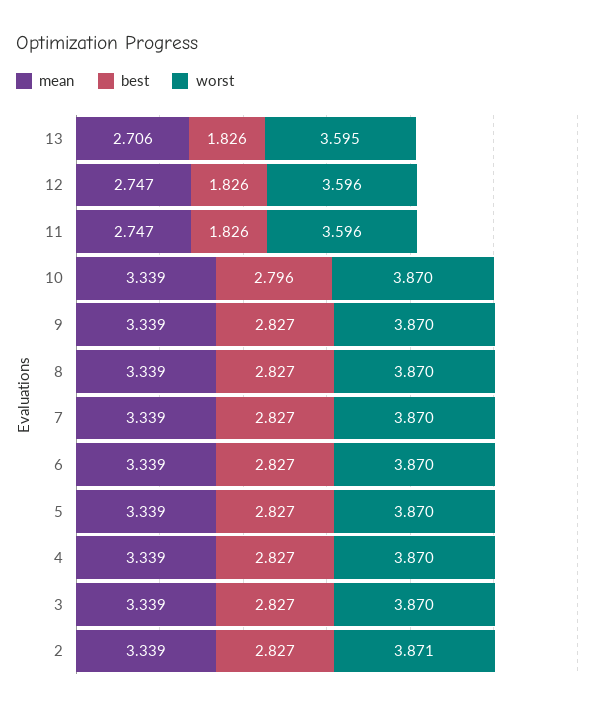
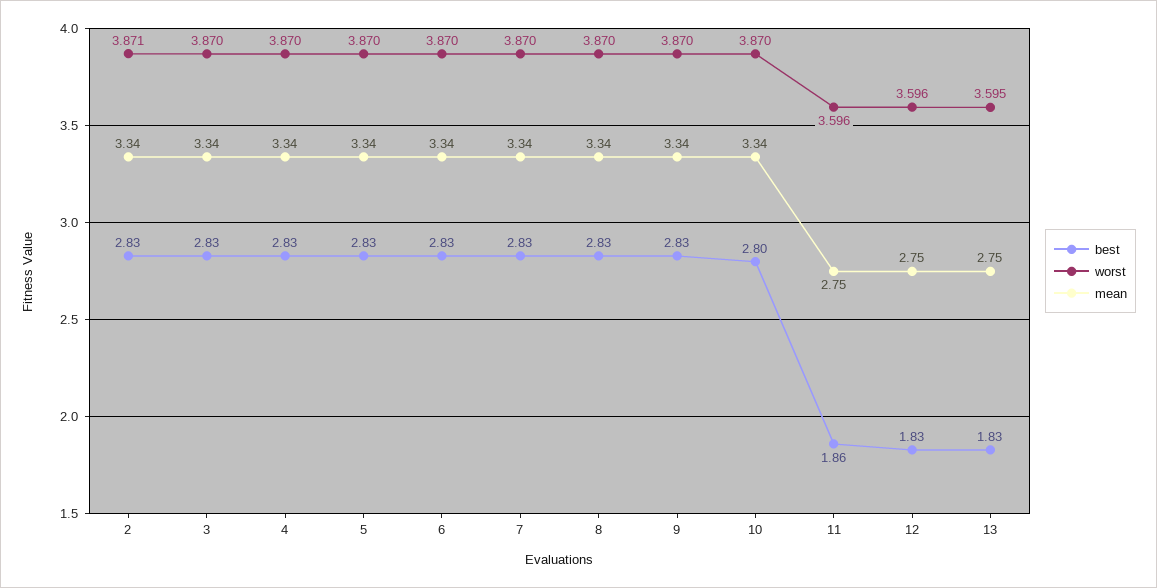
mean, 13: 2.706 -> 2.75
best, 11: 1.826 -> 1.86

